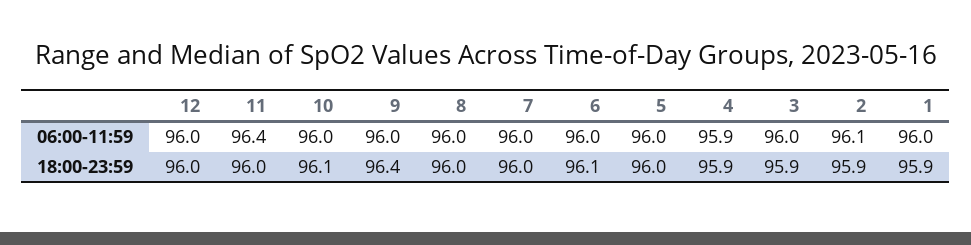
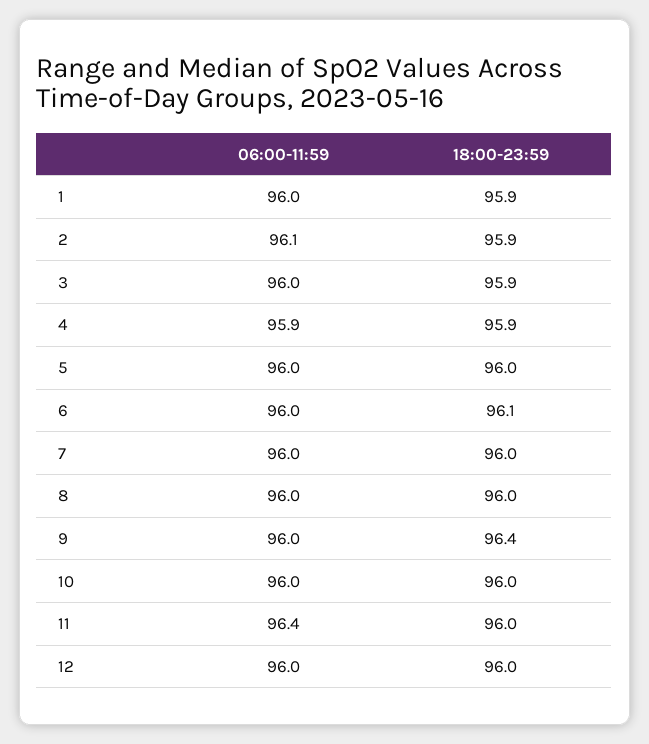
10, 18:00-23:59: 96.1 -> 96

